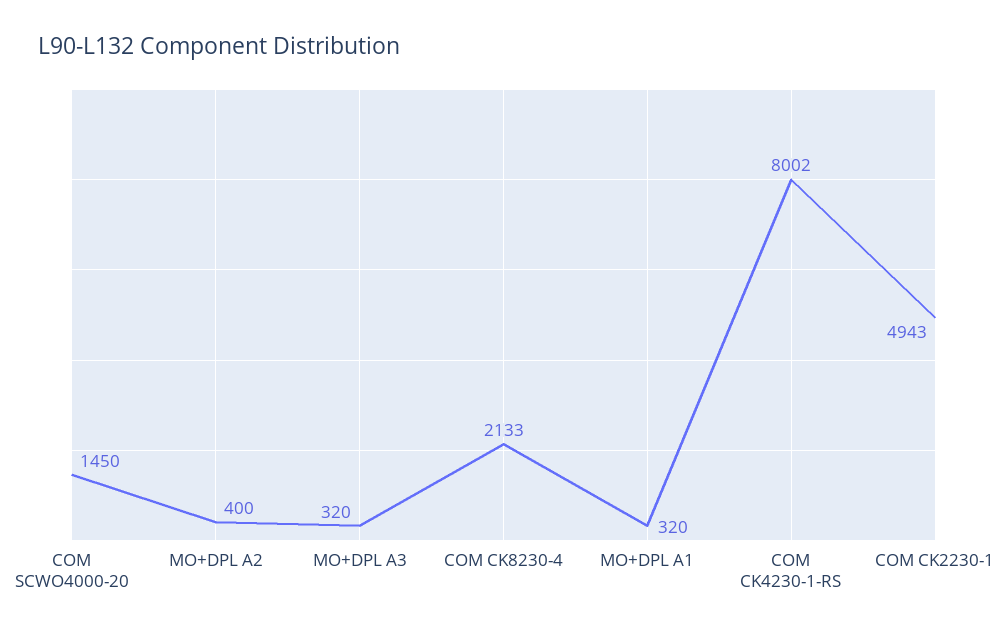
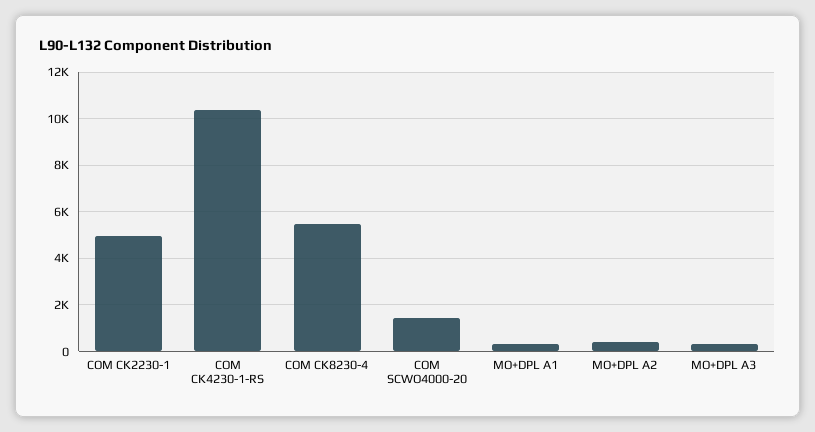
COM CK8230-4: 2133 -> 5500
COM CK4230-1-RS: 8002 -> 10500

